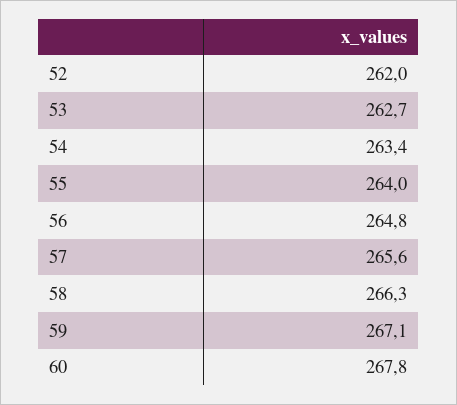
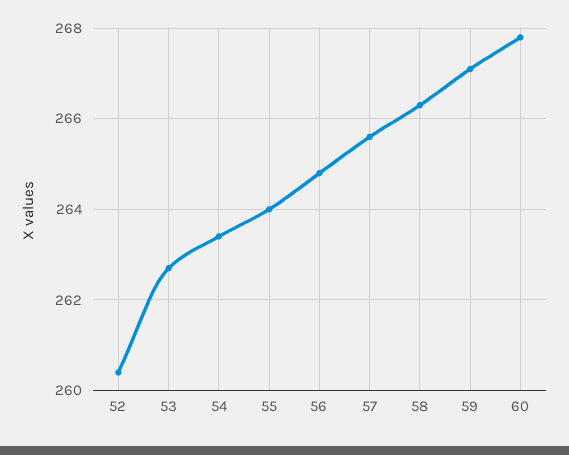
52: 262 -> 260.5

